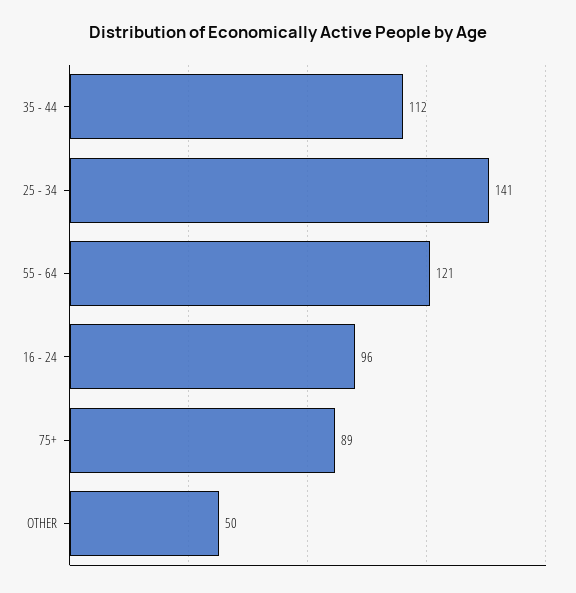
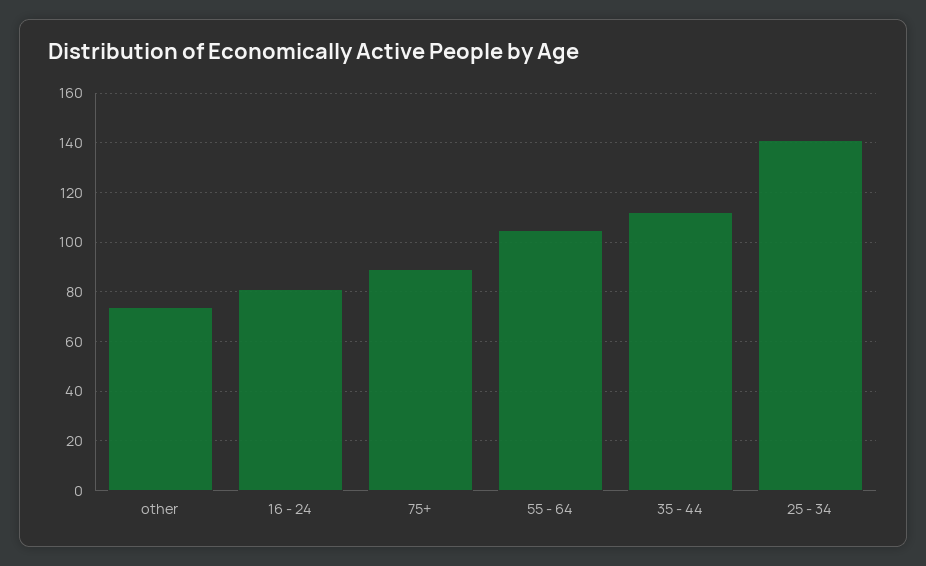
55 - 64: 121 -> 105
16 - 24: 96 -> 80
OTHER: 50 -> 75

